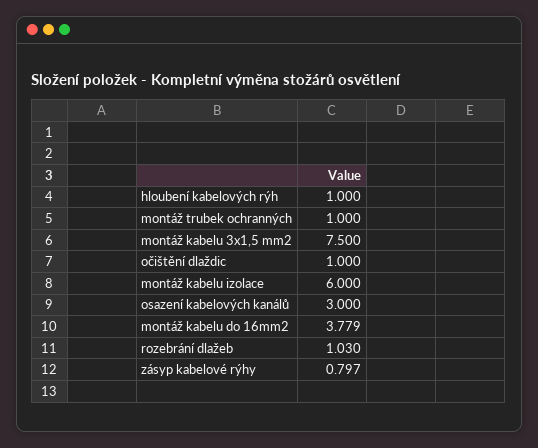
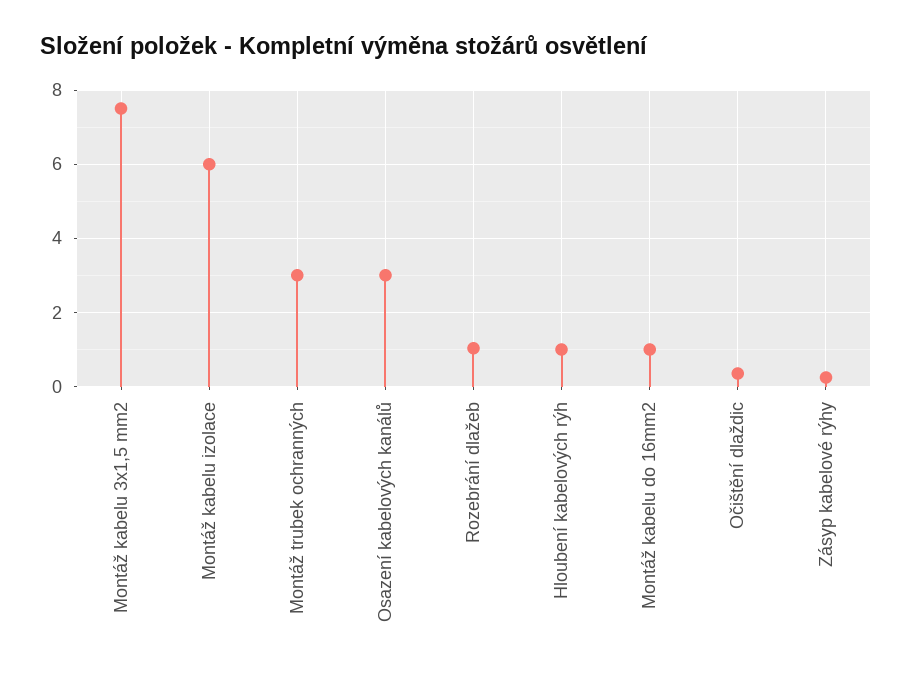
montáž trubek ochranných: 1 -> 3
očištění dlaždic: 1 -> 0.4
montáž kabelu do 16mm2: 3.779 -> 1
zásyp kabelové rýhy: 0.797 -> 0.2

